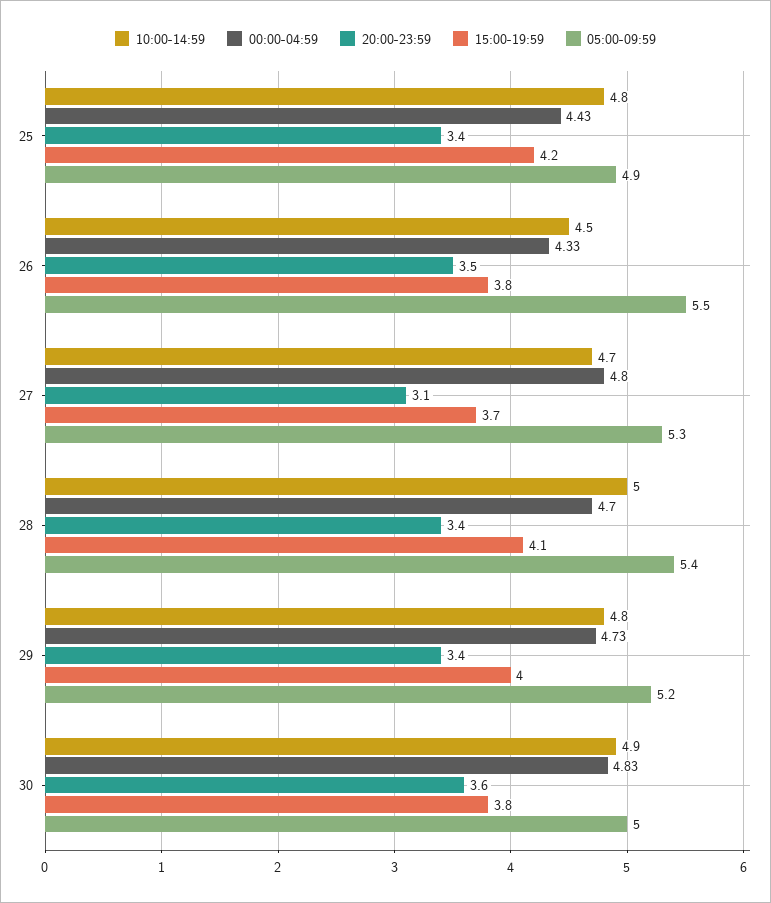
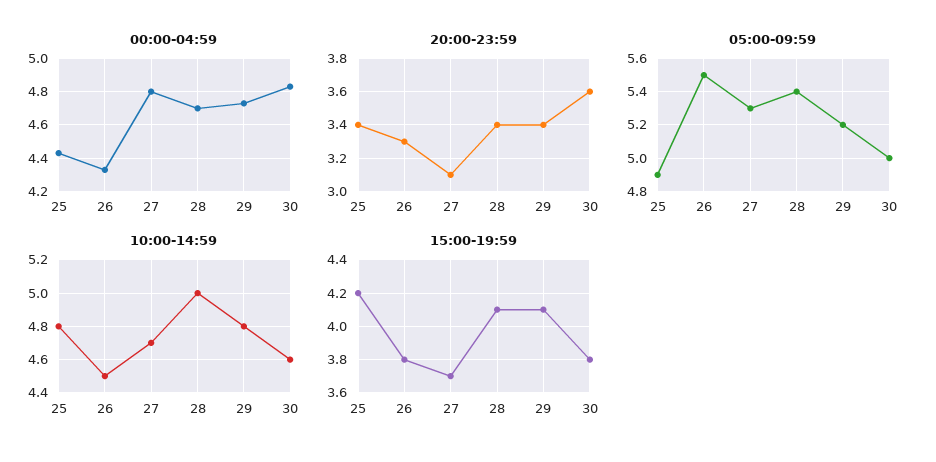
20:00-23:59, 26: 3.5 -> 3.3
15:00-19:59, 29: 4 -> 4.1
10:00-14:59, 30: 4.9 -> 4.6

